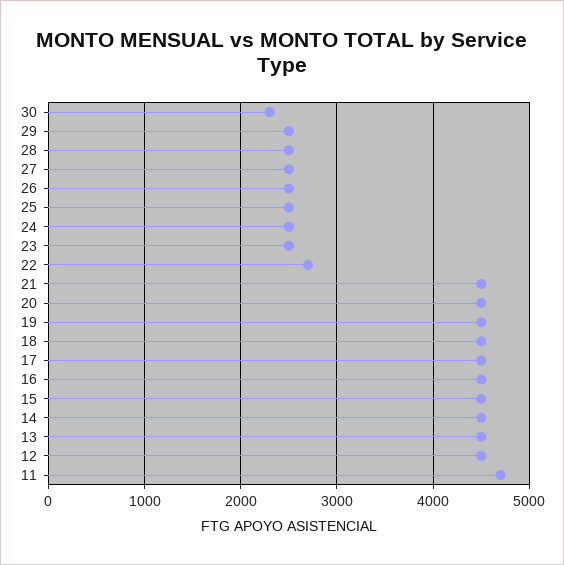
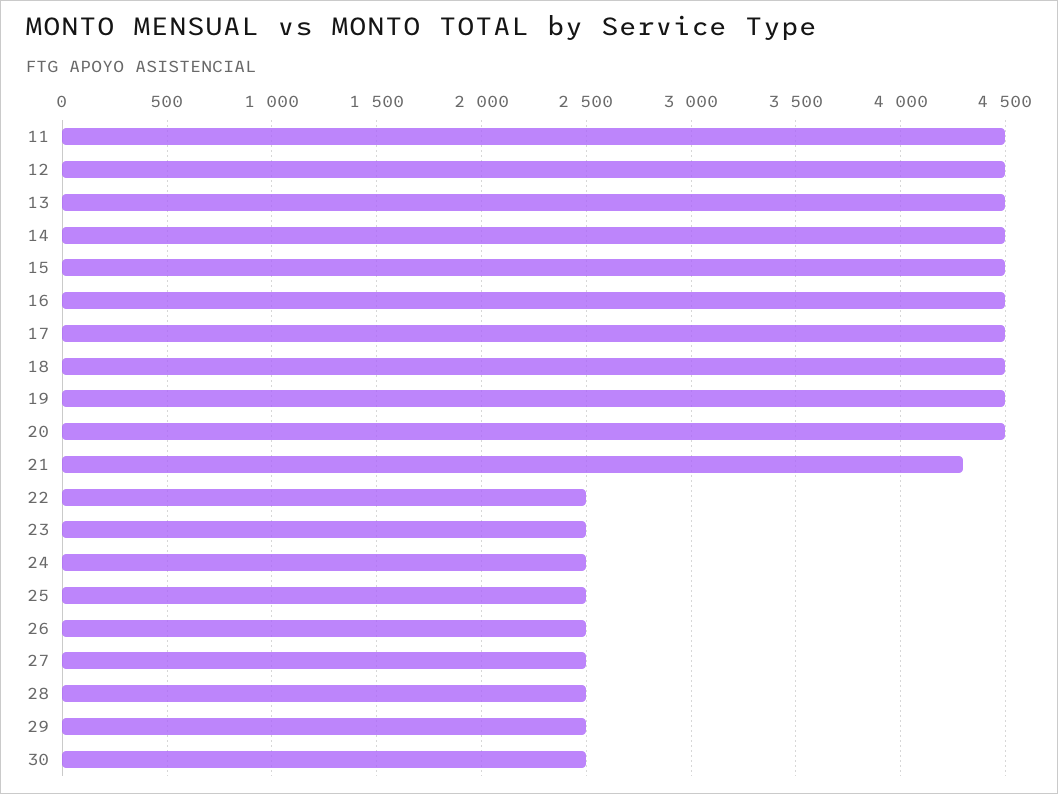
30: 2300 -> 2500
22: 2700 -> 2500
21: 4500 -> 4300
11: 4700 -> 4500

